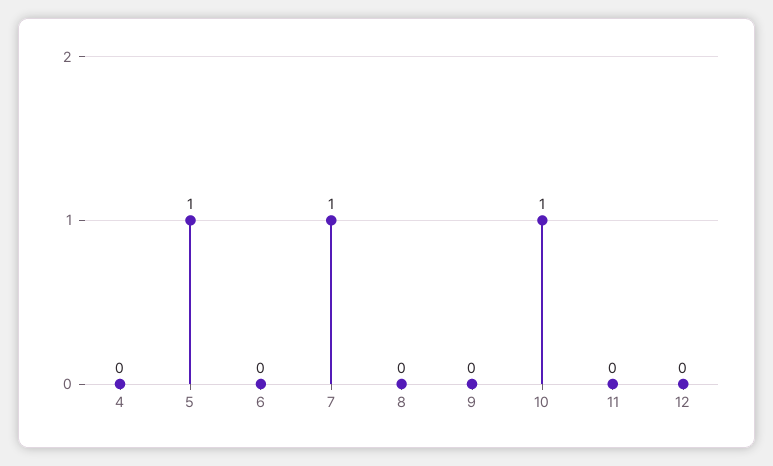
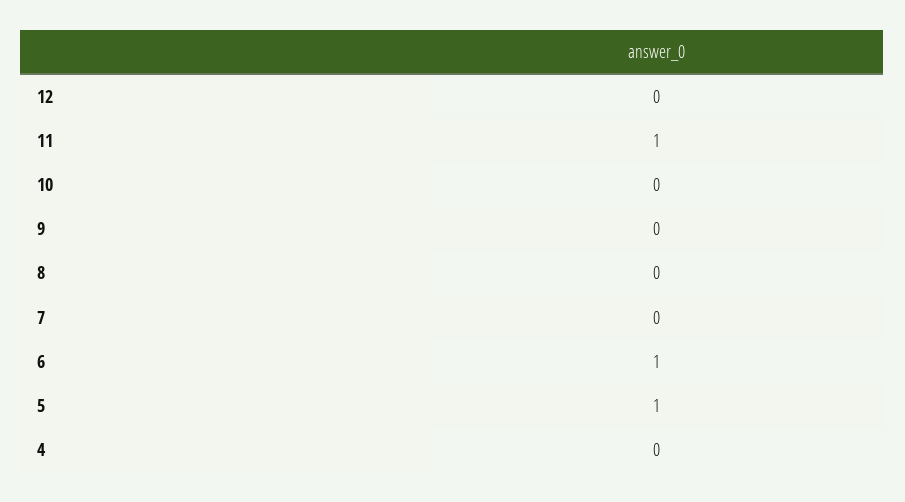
6: 0 -> 1
7: 1 -> 0
10: 1 -> 0
11: 0 -> 1

